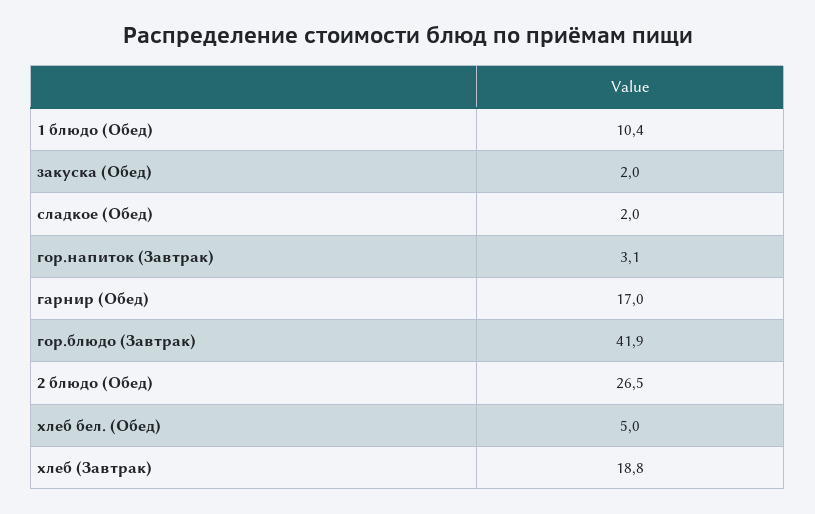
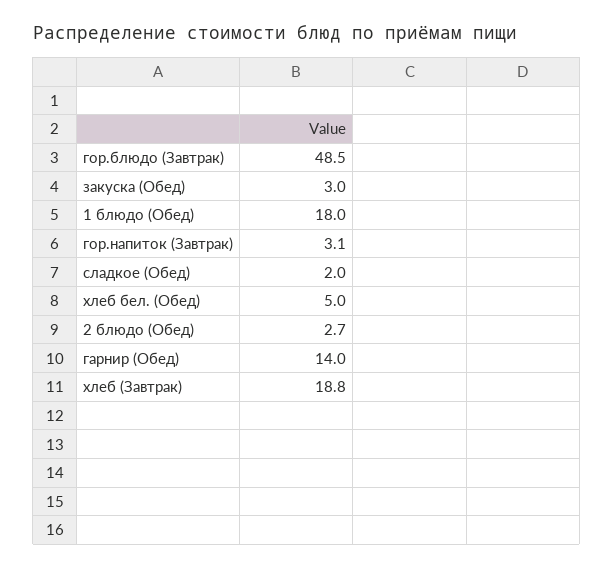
1 блюдо (Обед): 10.4 -> 18
закуска (Обед): 2 -> 3
гарнир (Обед): 17 -> 14
гор.блюдо (Завтрак): 41.9 -> 48.5
2 блюдо (Обед): 26.5 -> 2.7

